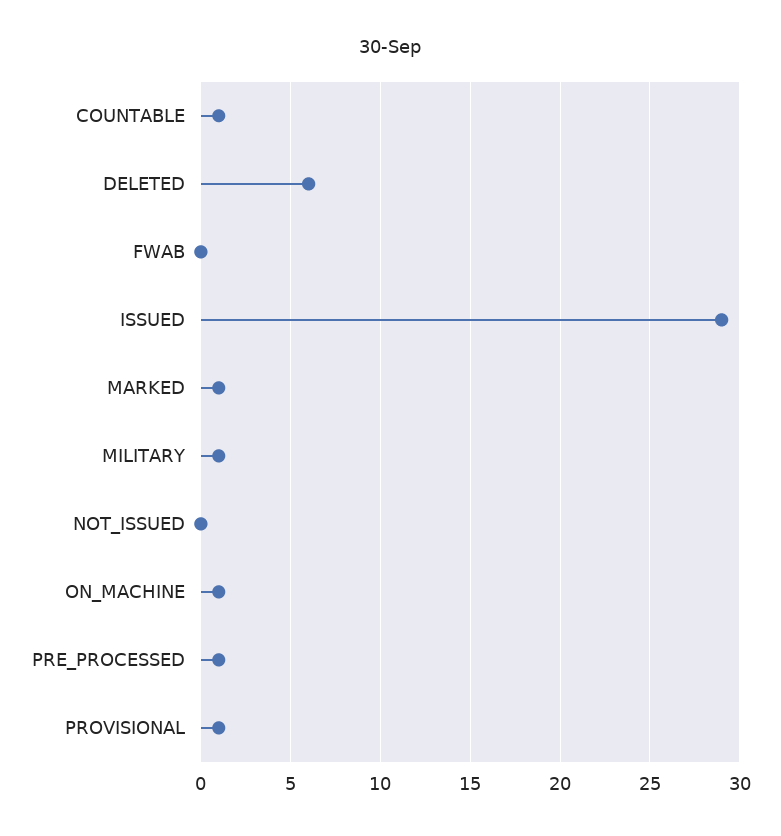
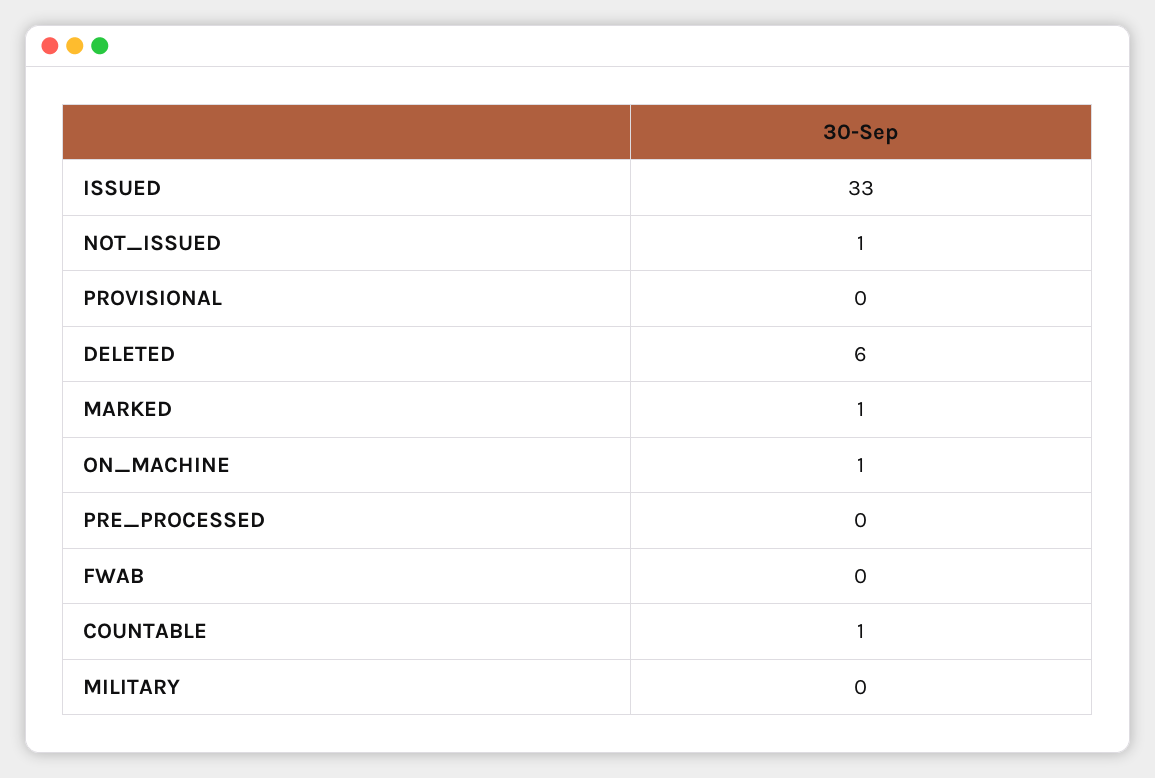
ISSUED: 29 -> 33
MILITARY: 1 -> 0
NOT_ISSUED: 0 -> 1
PRE_PROCESSED: 1 -> 0
PROVISIONAL: 1 -> 0

